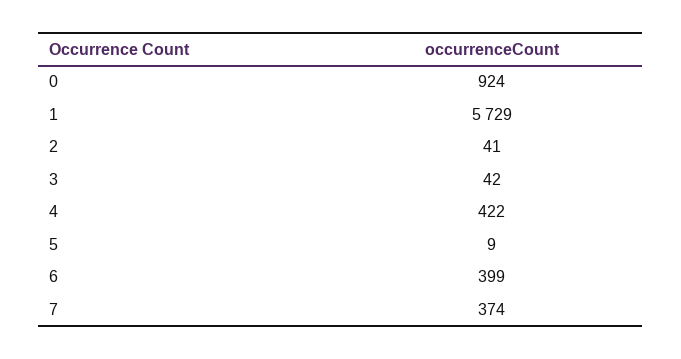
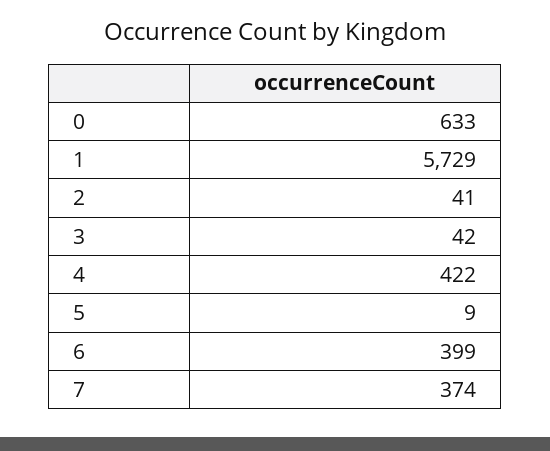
0: 924 -> 633

